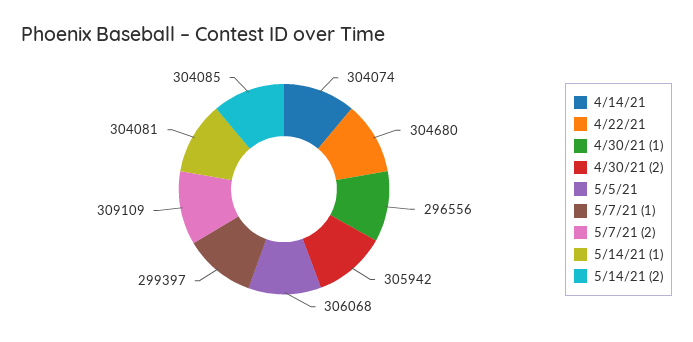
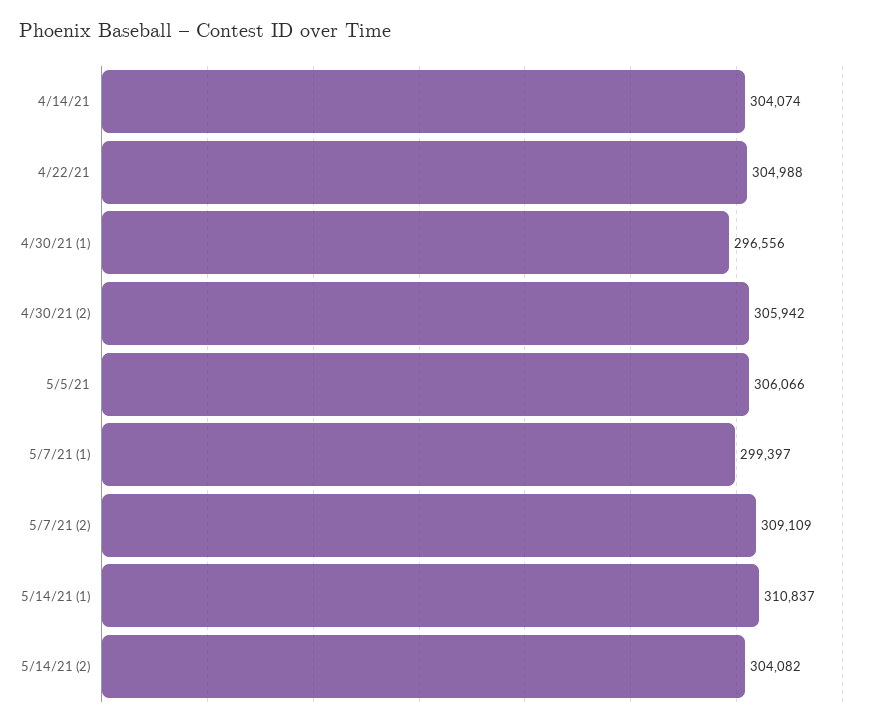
4/22/21: 304680 -> 304988
5/5/21: 306068 -> 306066
5/14/21 (1): 304081 -> 310837
5/14/21 (2): 304085 -> 304082

